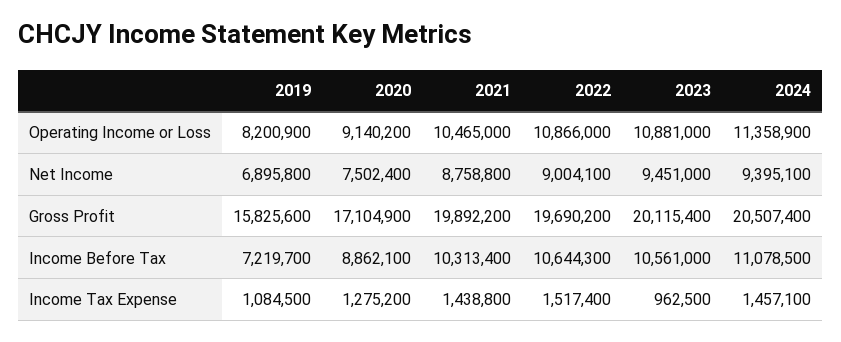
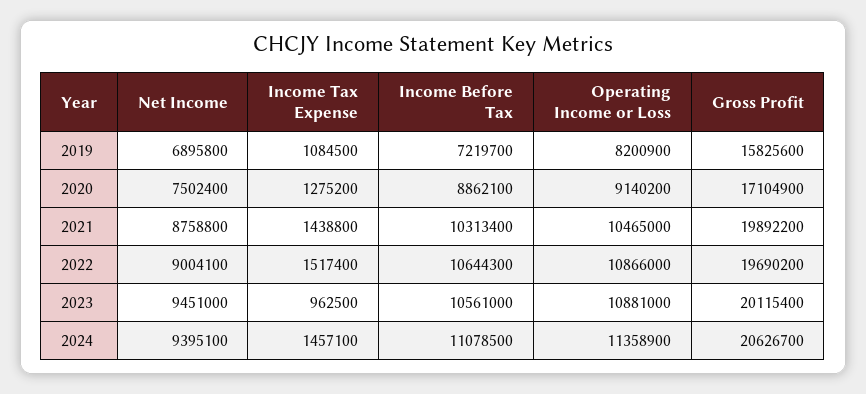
2024, Gross Profit: 20507400 -> 20626700

